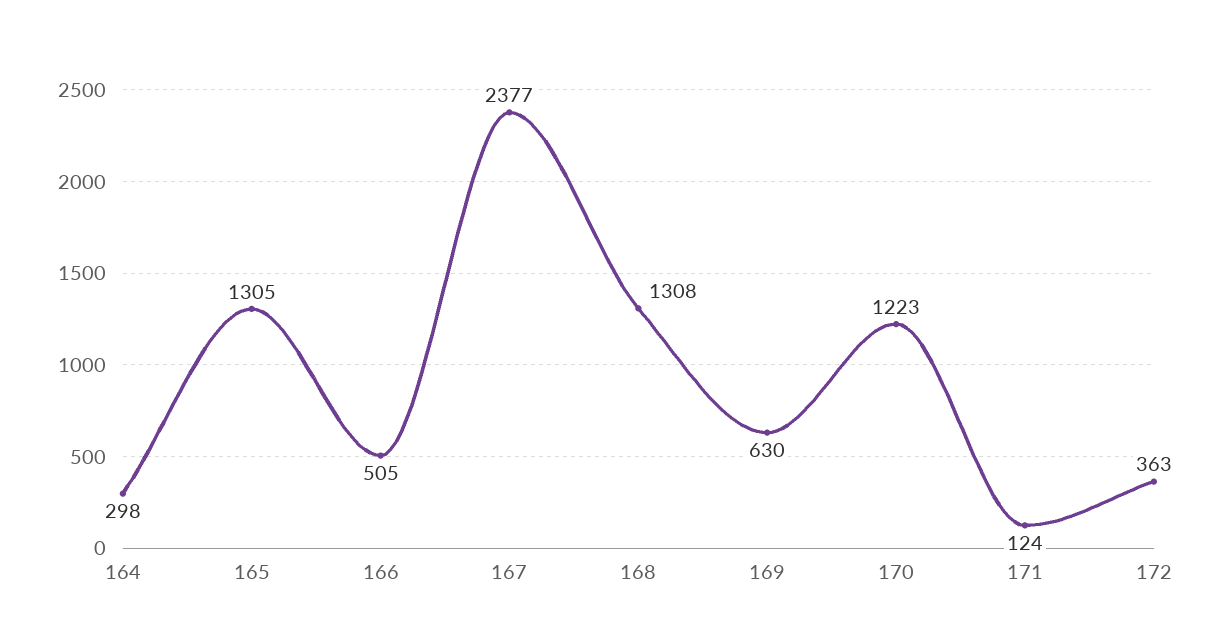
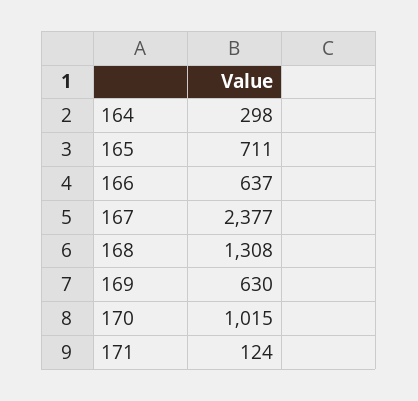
165: 1305 -> 711
166: 505 -> 637
170: 1223 -> 1015
172: 363 -> none

